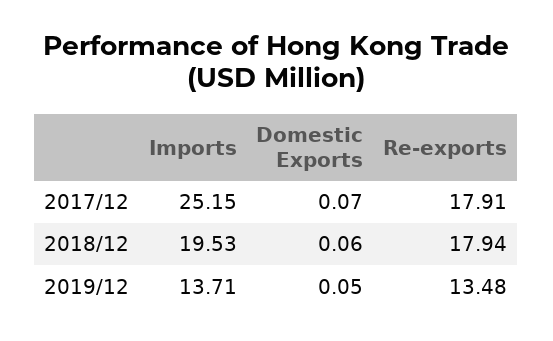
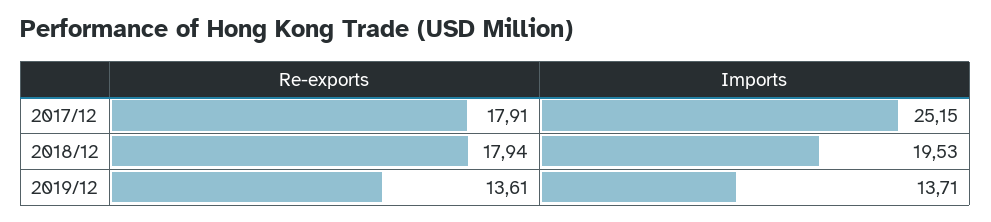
Domestic Exports, 2017/12: 0.07 -> none
Domestic Exports, 2018/12: 0.06 -> none
Domestic Exports, 2019/12: 0.05 -> none
Re-exports, 2019/12: 13.48 -> 13.61

